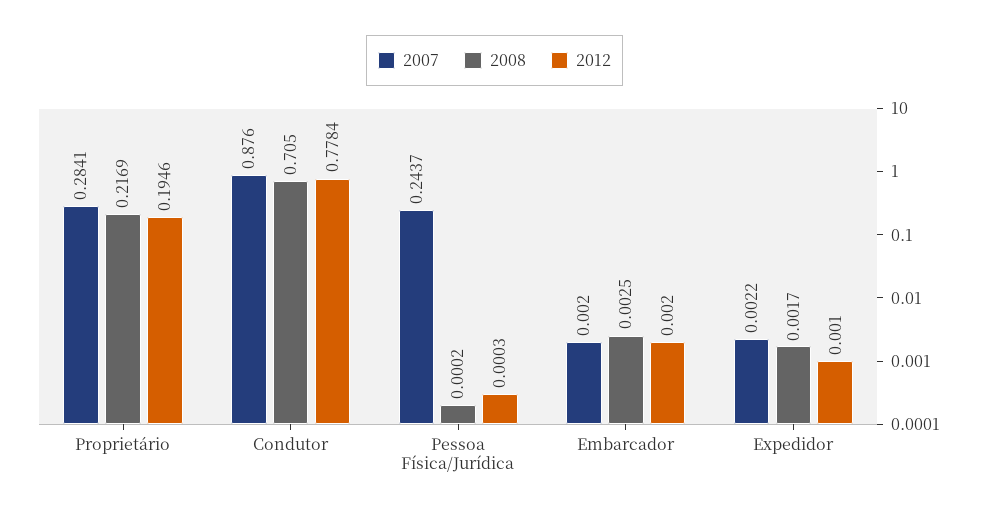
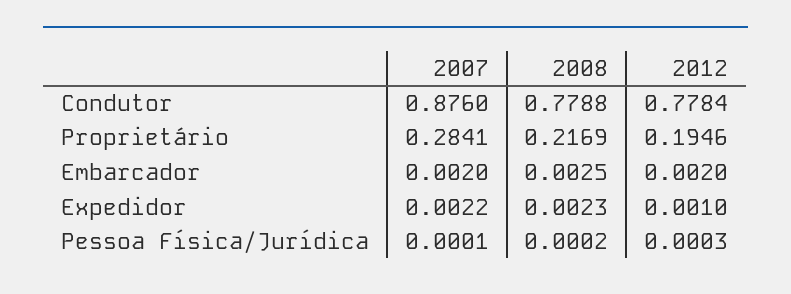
2008, Condutor: 0.705 -> 0.7788
2007, Pessoa Física/Jurídica: 0.2437 -> 0.0001
2008, Expedidor: 0.0017 -> 0.0023

